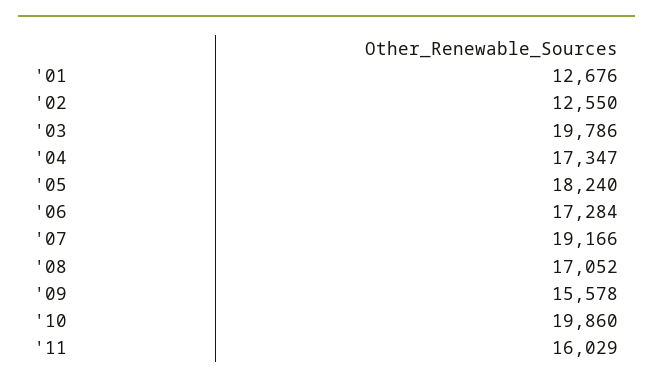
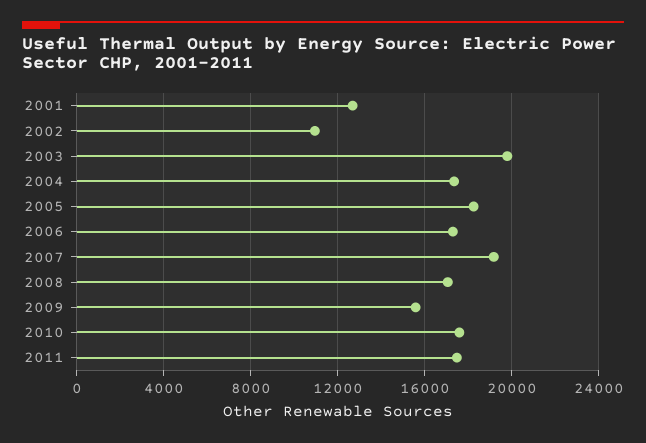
'02: 12550 -> 11000
'10: 19860 -> 17500
'11: 16029 -> 17500

